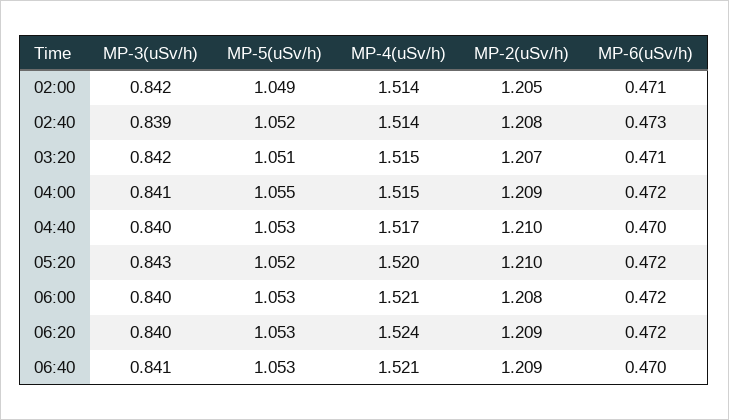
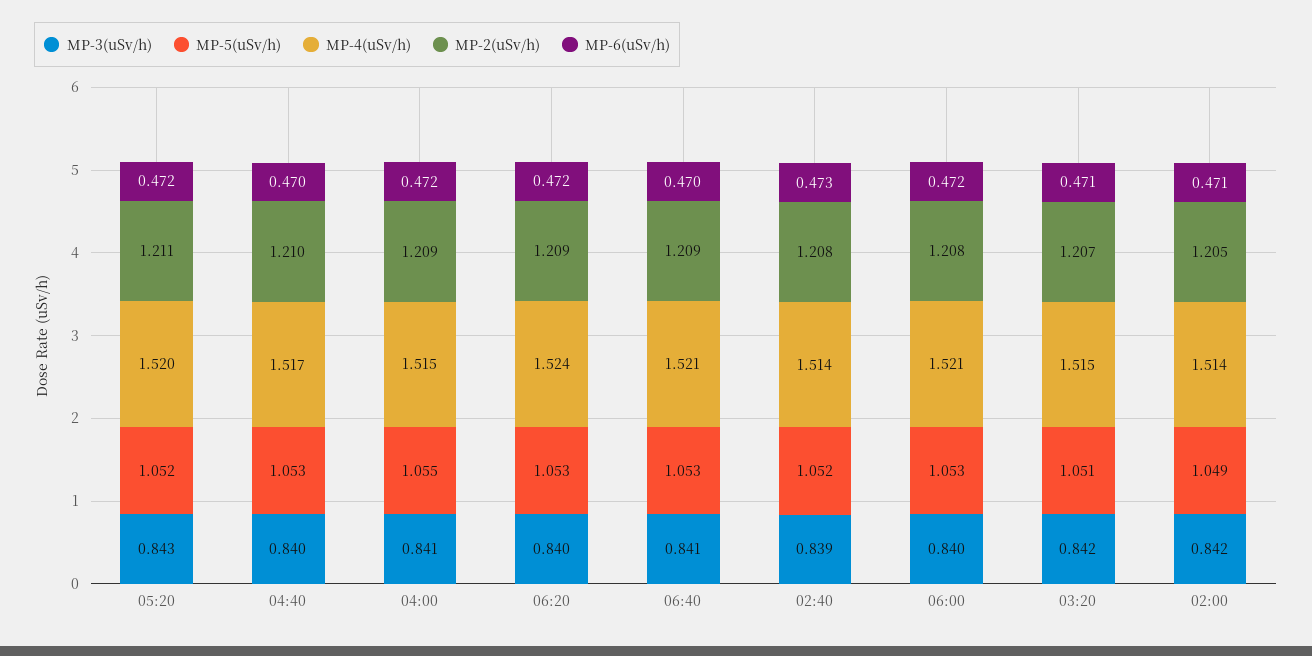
MP-2(uSv/h), 05:20: 1.21 -> 1.211

